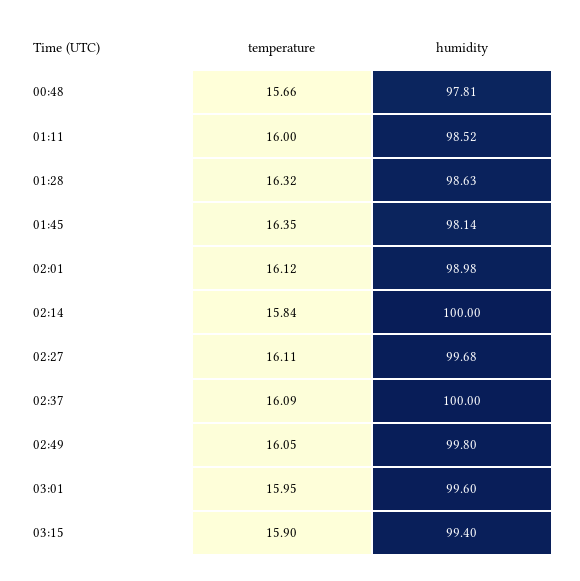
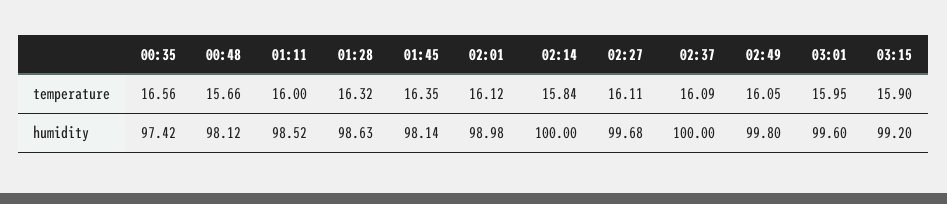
humidity, 00:48: 97.81 -> 98.12
humidity, 03:15: 99.4 -> 99.2
temperature, 00:35: none -> 16.56
humidity, 00:35: none -> 97.42

